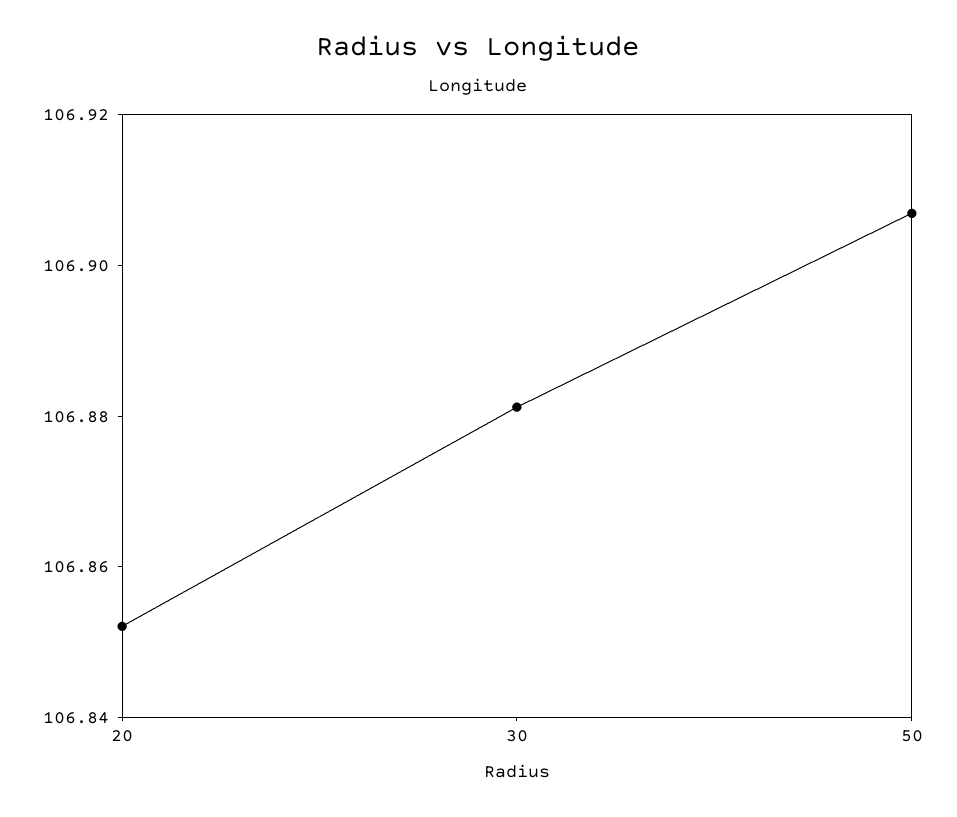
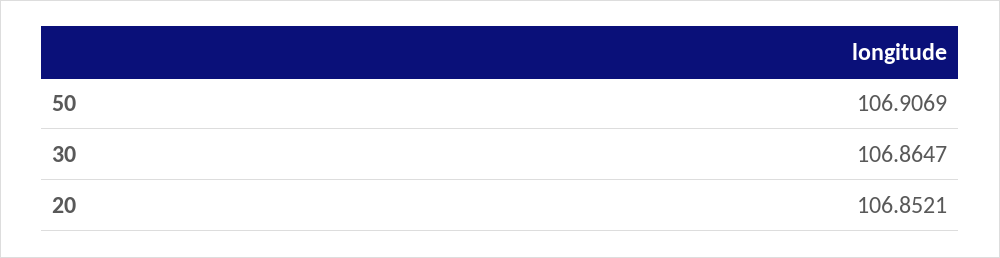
30: 106.88 -> 106.8647

